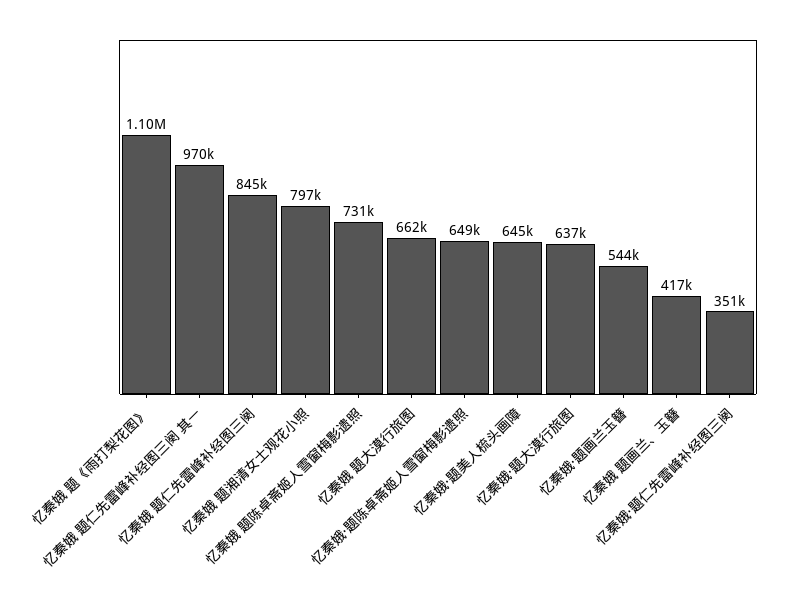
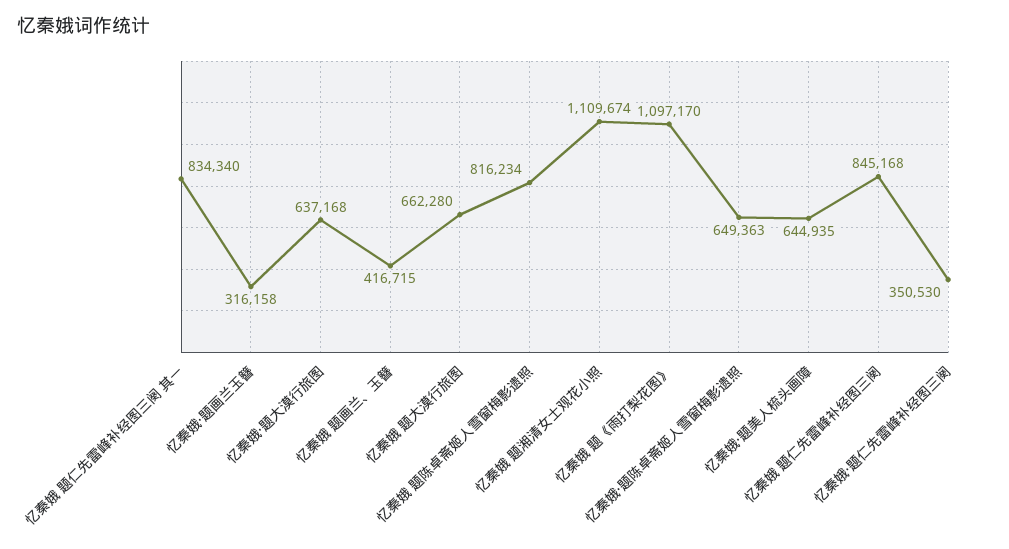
忆秦娥 题仁先雷峰补经图三阕 其一: 970000 -> 834340
忆秦娥 题湘清女士观花小照: 797000 -> 1109674
忆秦娥 题陈卓斋姬人雪窗梅影遗照: 731000 -> 816234
忆秦娥·题画兰玉簪: 544000 -> 316158

